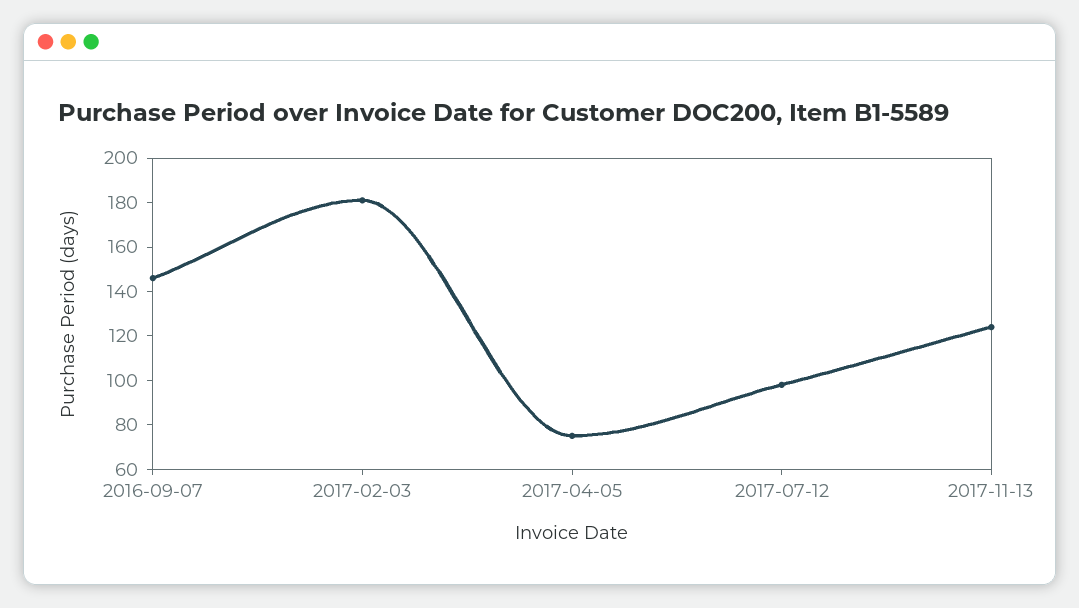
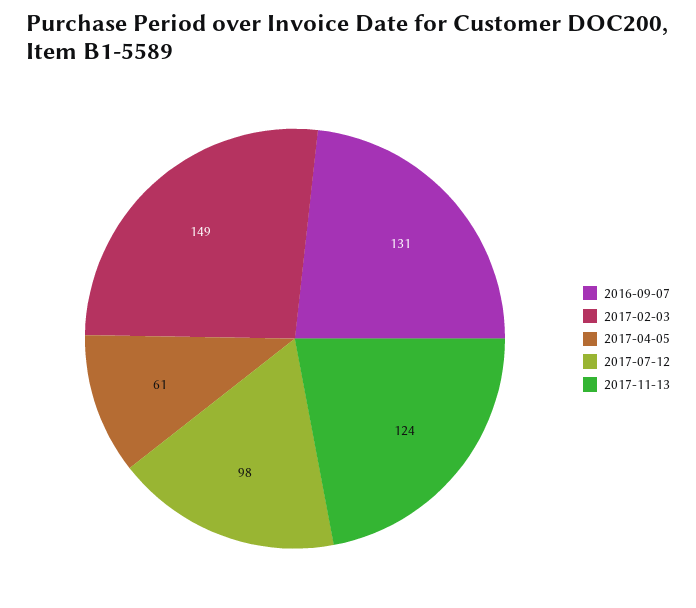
2016-09-07: 145 -> 131
2017-02-03: 180 -> 149
2017-04-05: 75 -> 61

